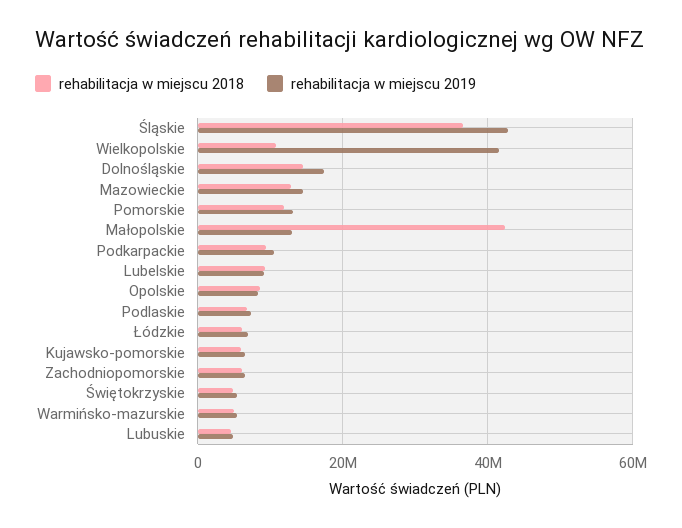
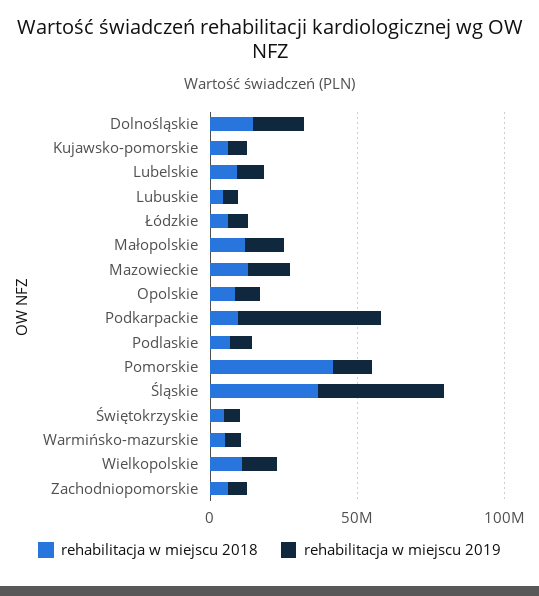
rehabilitacja w miejscu 2019, Wielkopolskie: 42000000 -> 10000000
rehabilitacja w miejscu 2018, Pomorskie: 12000000 -> 40000000
rehabilitacja w miejscu 2018, Małopolskie: 42000000 -> 10000000
rehabilitacja w miejscu 2019, Podkarpackie: 10000000 -> 50000000

